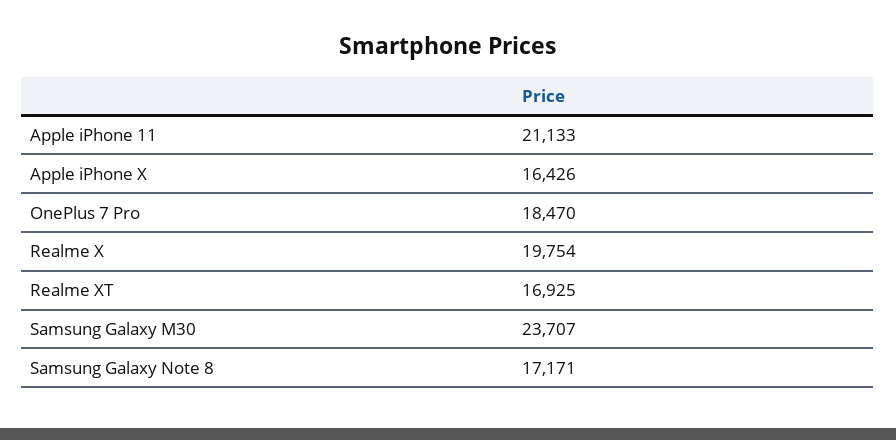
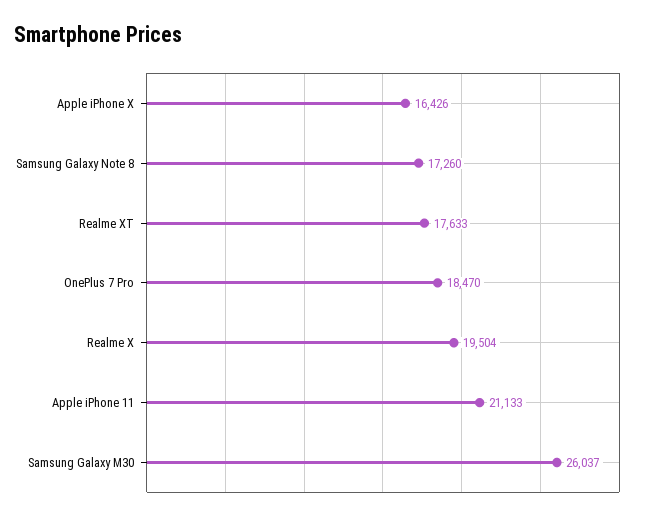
Realme X: 19754 -> 19504
Realme XT: 16925 -> 17633
Samsung Galaxy M30: 23707 -> 26037
Samsung Galaxy Note 8: 17171 -> 17260

